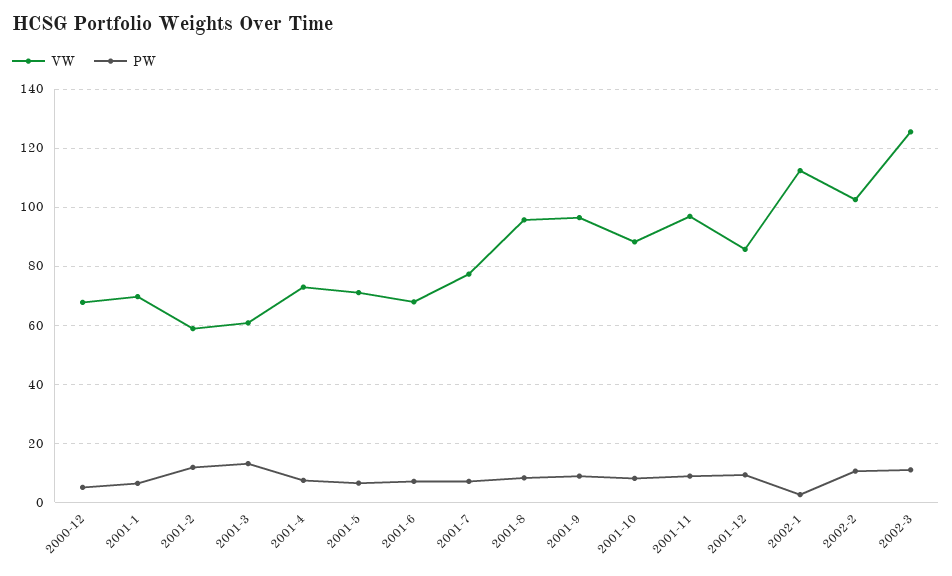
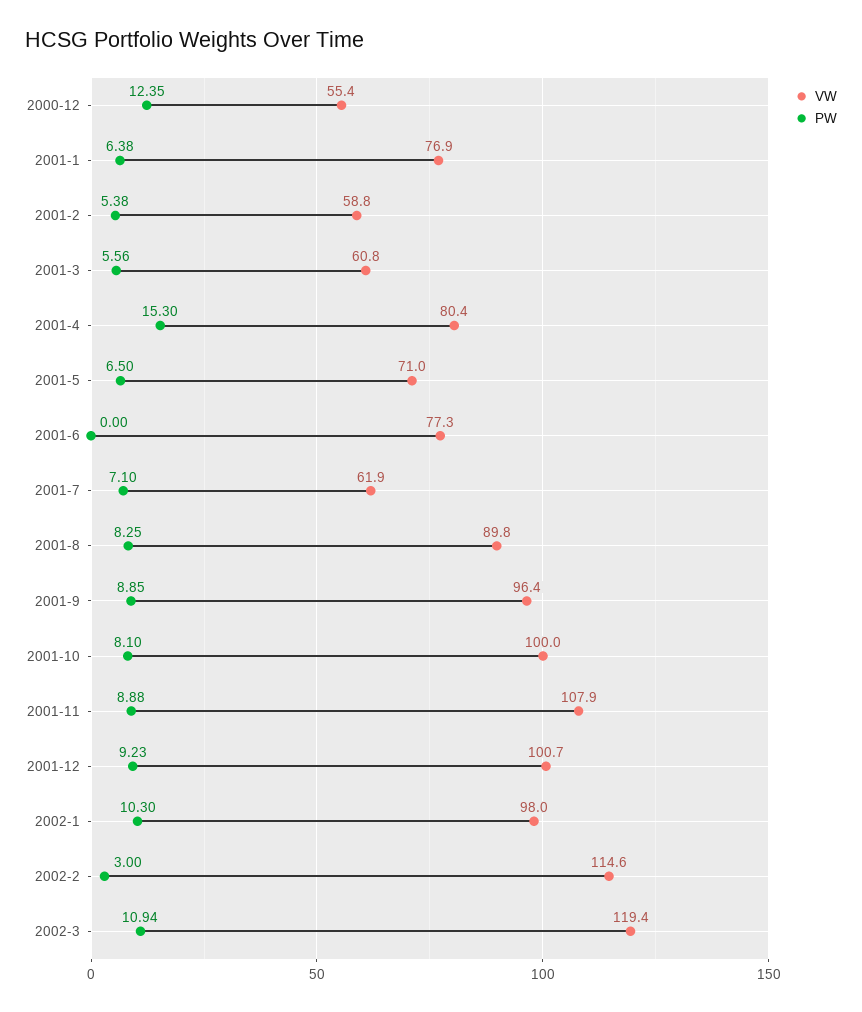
VW, 2000-12: 67.5 -> 55.4
PW, 2000-12: 5 -> 12.35
VW, 2001-1: 70 -> 76.9
PW, 2001-2: 12.5 -> 5.38
PW, 2001-3: 12.5 -> 5.56
VW, 2001-4: 72.5 -> 80.4
PW, 2001-4: 7.5 -> 15.3
VW, 2001-6: 67.5 -> 77.3
PW, 2001-6: 7.5 -> 0
VW, 2001-7: 77.5 -> 61.9
VW, 2001-8: 95 -> 89.8
VW, 2001-10: 87.5 -> 100
VW, 2001-11: 97.5 -> 107.9
VW, 2001-12: 85 -> 100.7
VW, 2002-1: 112.5 -> 98
PW, 2002-1: 2.5 -> 10.3
VW, 2002-2: 102.5 -> 114.6
PW, 2002-2: 10 -> 3
VW, 2002-3: 125 -> 119.4

